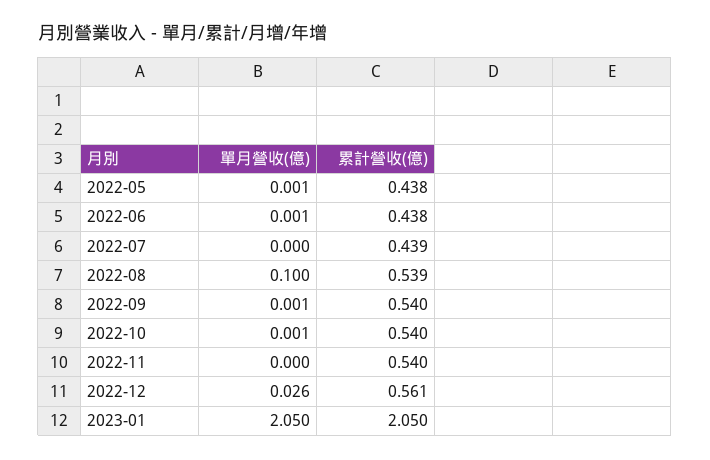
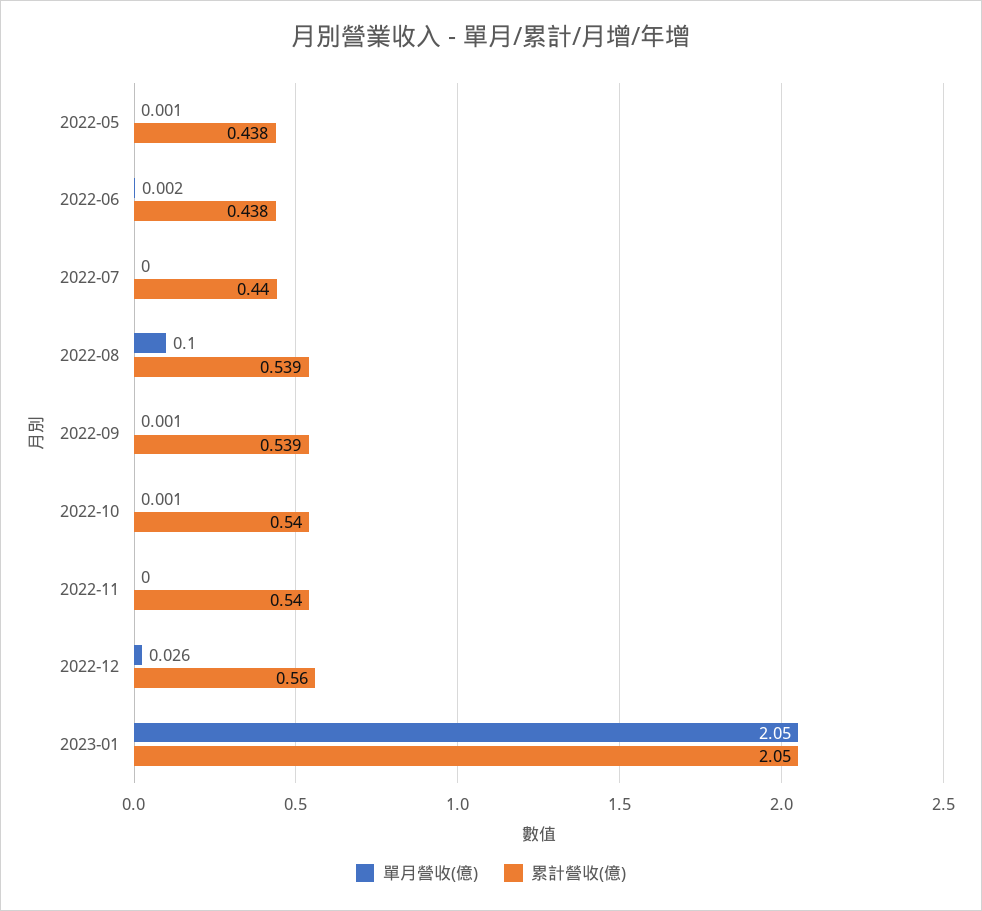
單月營收(億), 2022-06: 0.001 -> 0.002
累計營收(億), 2022-07: 0.439 -> 0.44
累計營收(億), 2022-09: 0.54 -> 0.539
累計營收(億), 2022-12: 0.561 -> 0.56

